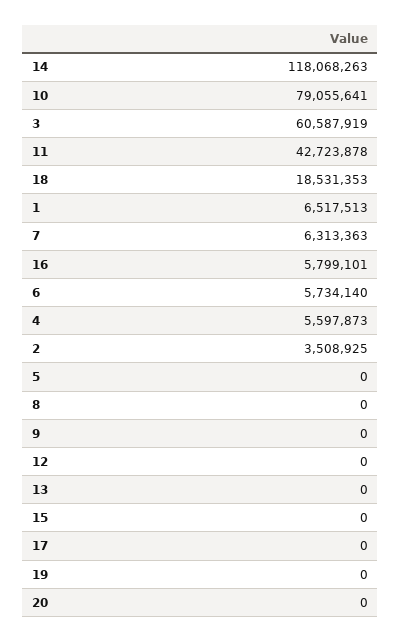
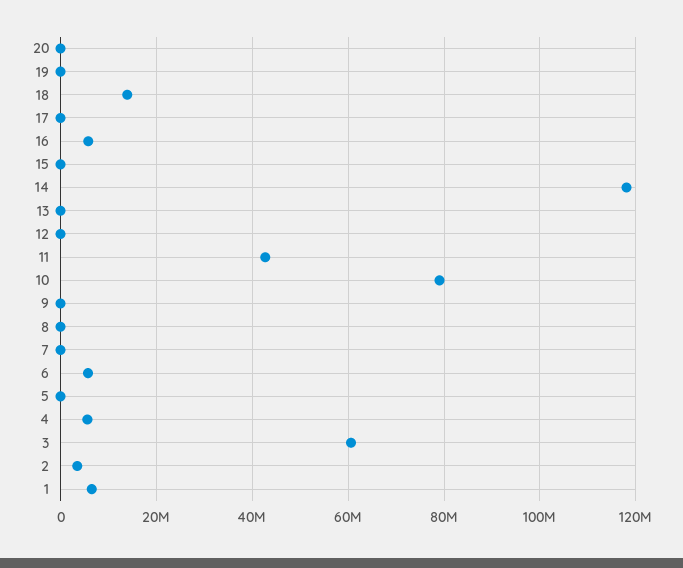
18: 18531353 -> 14000000
7: 6313363 -> 0

